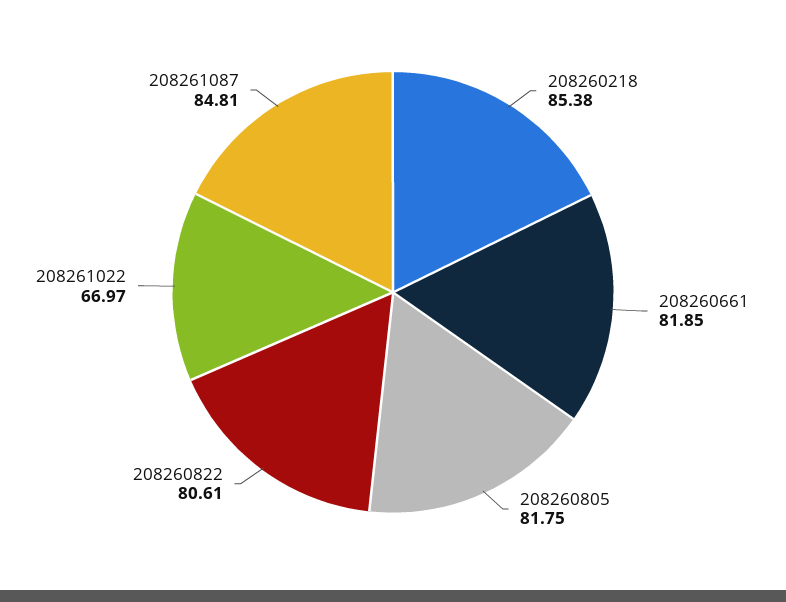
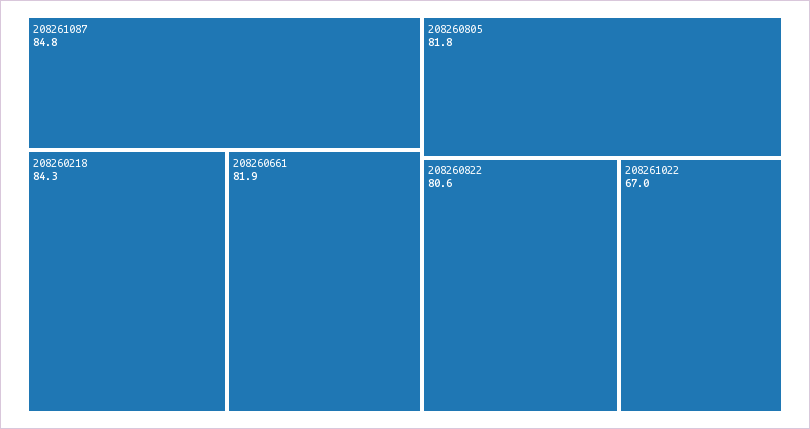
208260218: 85.38 -> 84.3

